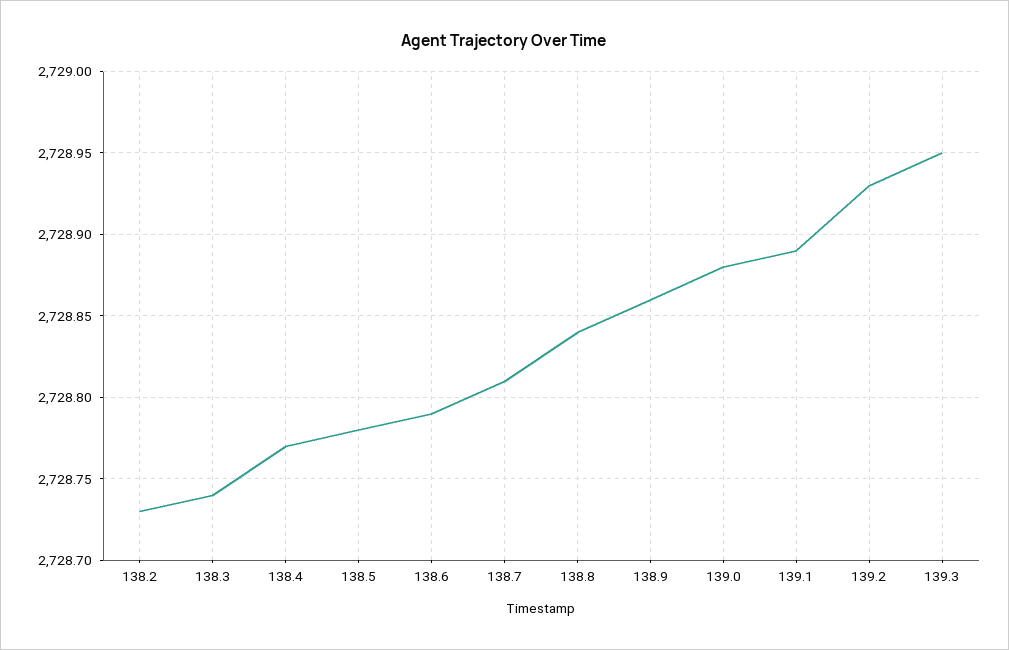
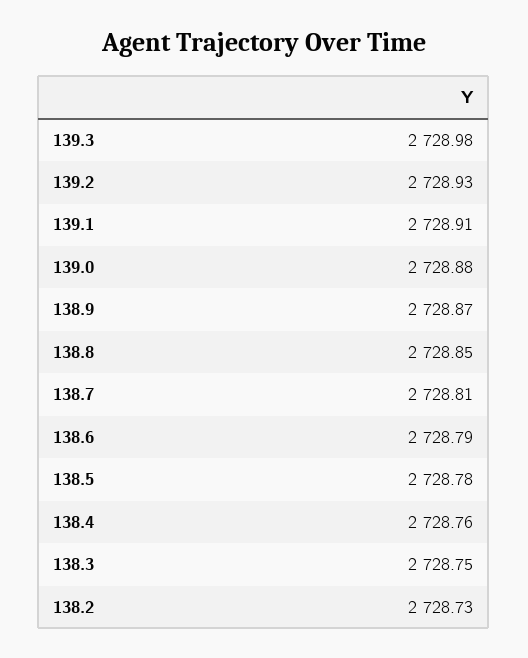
138.3: 2728.74 -> 2728.75
138.4: 2728.77 -> 2728.76
138.8: 2728.84 -> 2728.85
138.9: 2728.86 -> 2728.87
139.1: 2728.89 -> 2728.91
139.3: 2728.95 -> 2728.98

